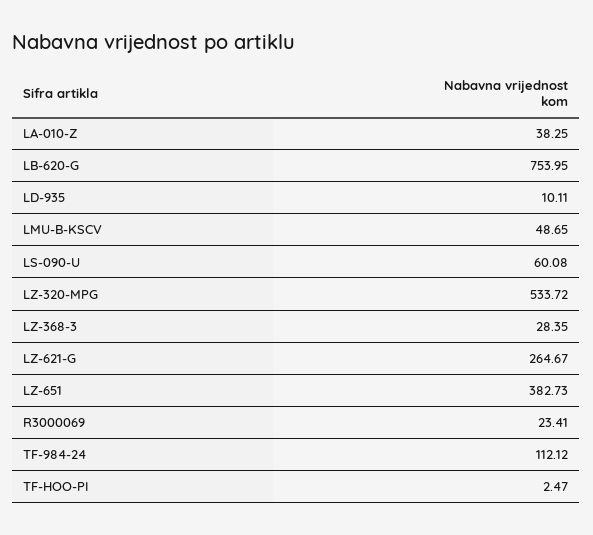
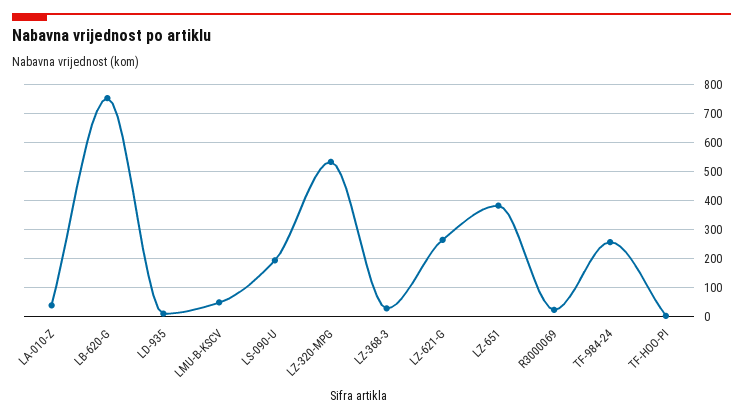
LS-090-U: 60.08 -> 200
TF-984-24: 112.12 -> 250

